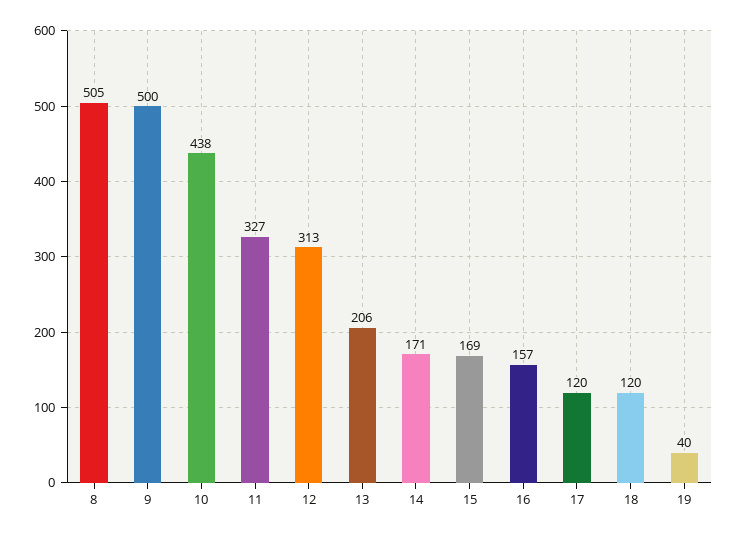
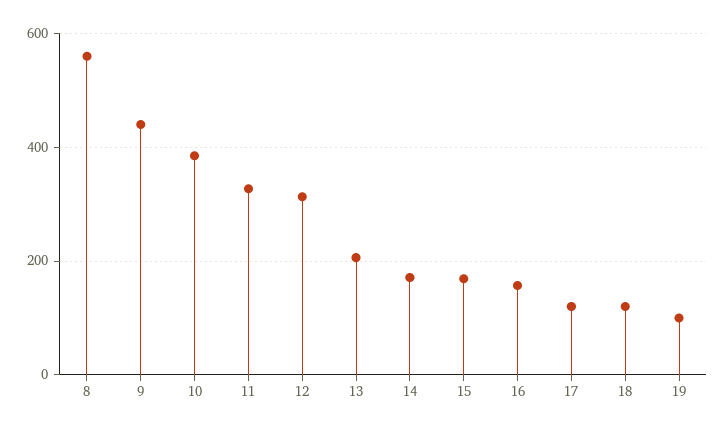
8: 505 -> 560
9: 500 -> 440
10: 438 -> 380
19: 40 -> 100

